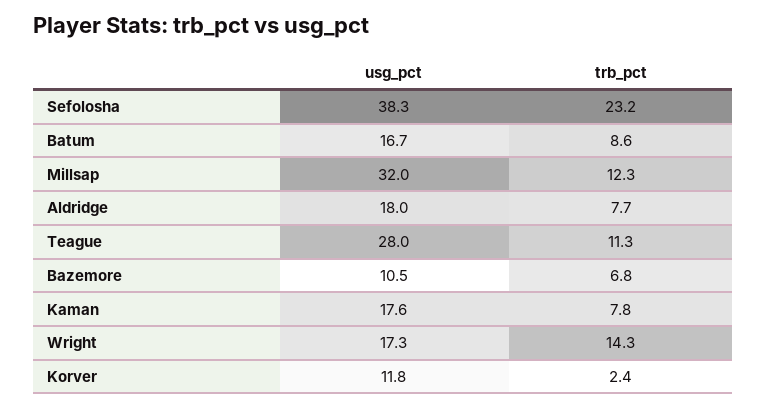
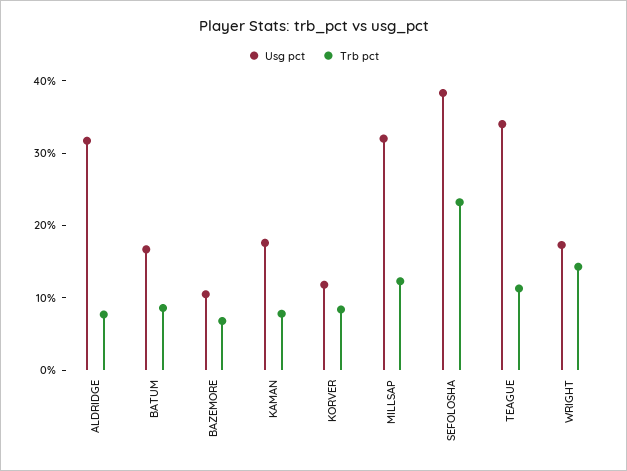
usg_pct, Aldridge: 18 -> 32
usg_pct, Teague: 28 -> 34
trb_pct, Korver: 2.4 -> 8

